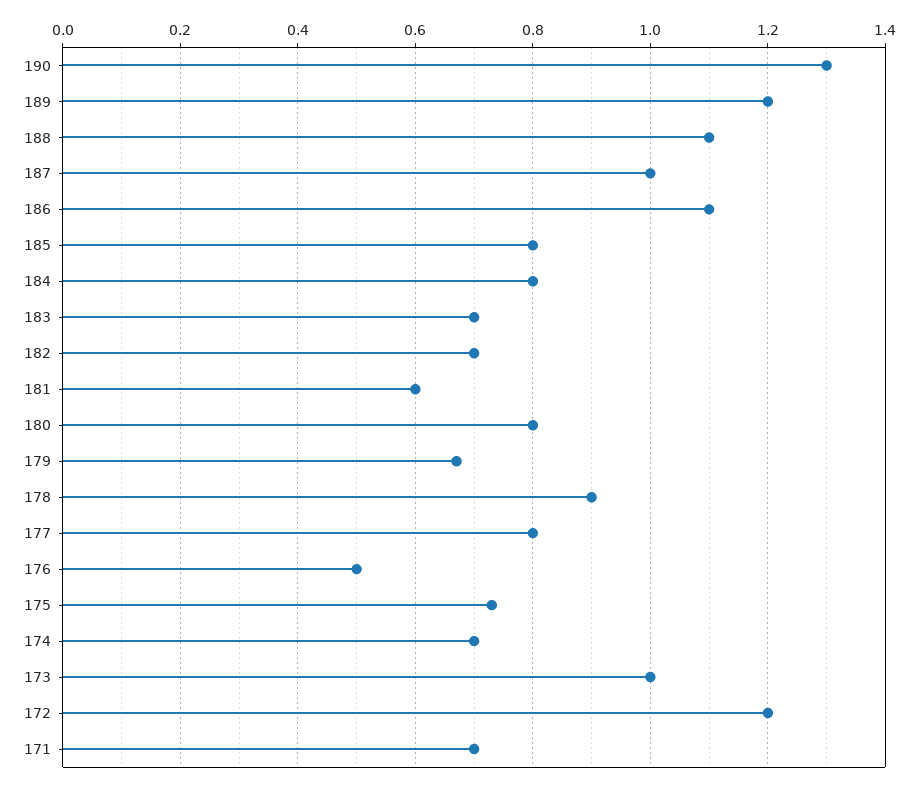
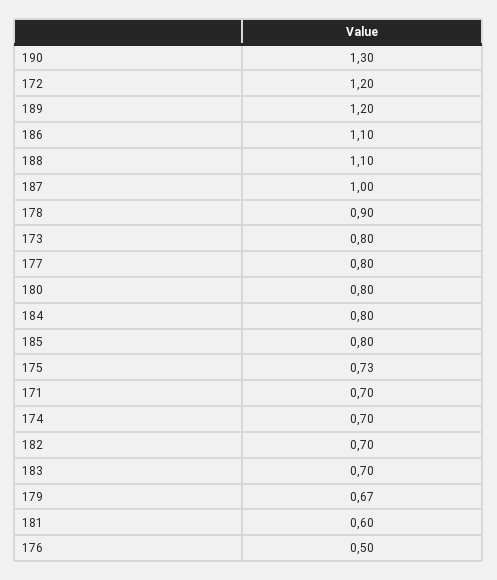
173: 1 -> 0.8

